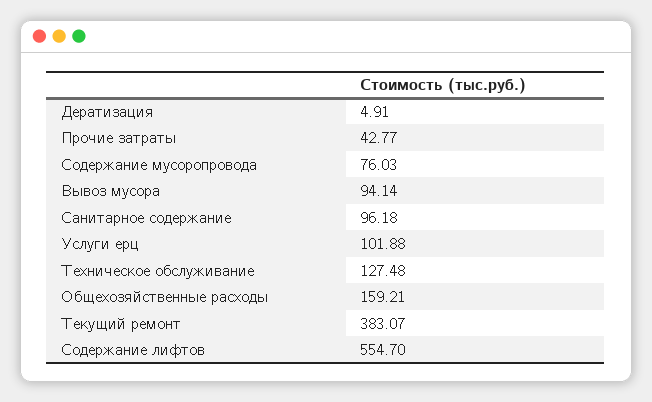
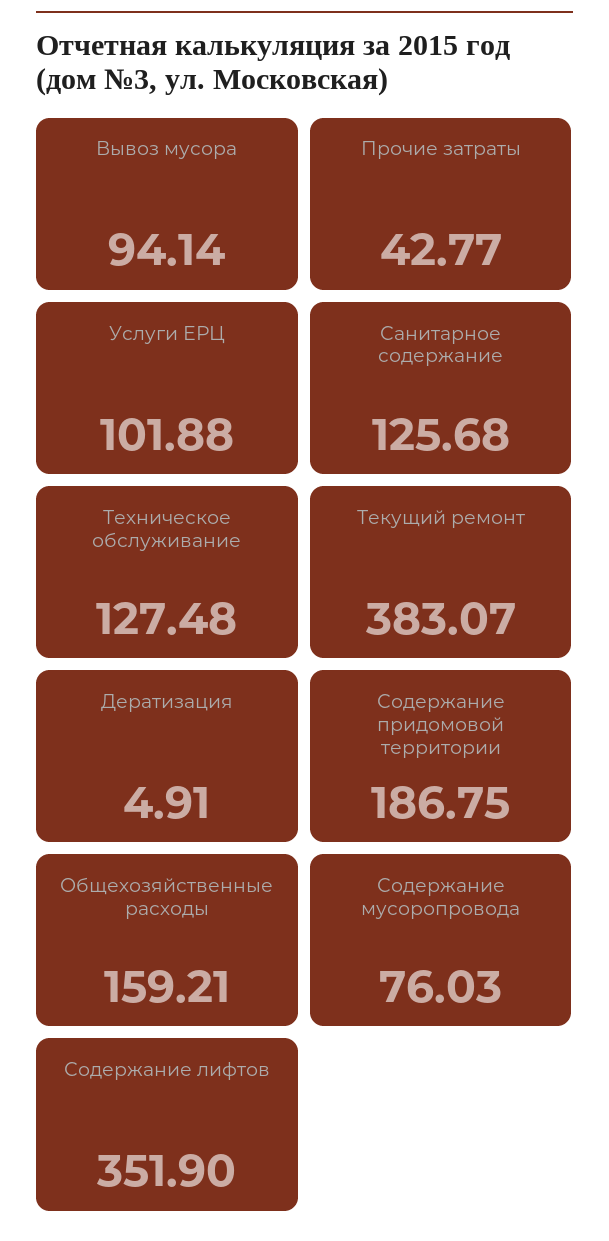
Санитарное содержание: 96.18 -> 125.68
Содержание лифтов: 554.7 -> 351.9
Содержание придомовой территории: none -> 186.75

